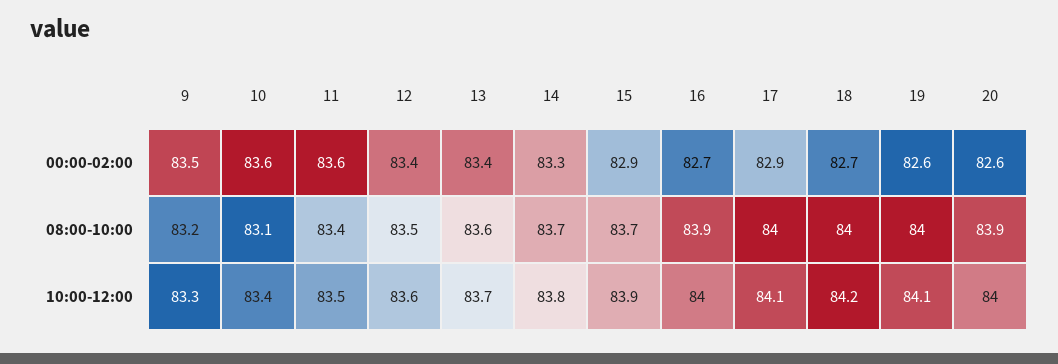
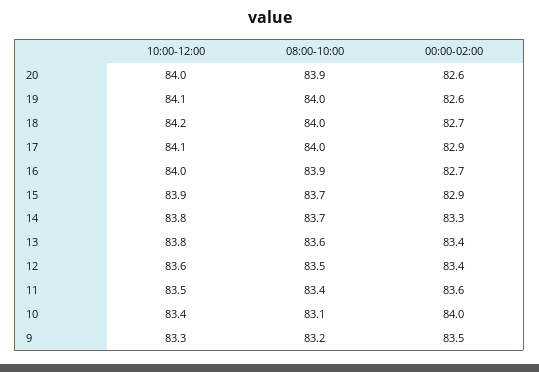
10, 00:00-02:00: 83.6 -> 84
13, 10:00-12:00: 83.7 -> 83.8

